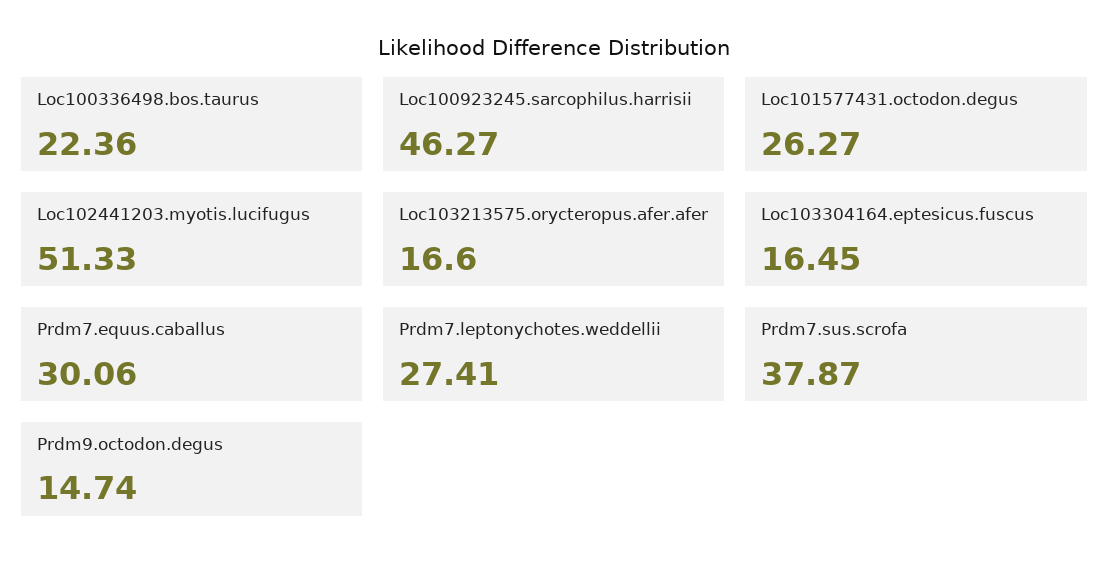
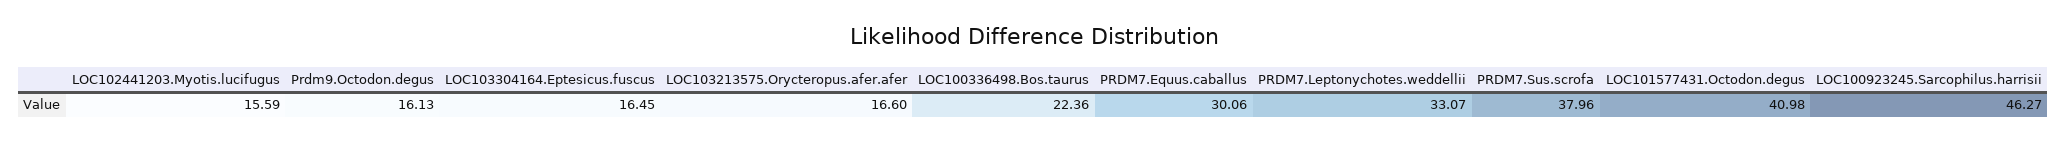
Loc101577431.octodon.degus: 26.27 -> 40.98
Loc102441203.myotis.lucifugus: 51.33 -> 15.59
Prdm7.leptonychotes.weddellii: 27.41 -> 33.07
Prdm7.sus.scrofa: 37.87 -> 37.96
Prdm9.octodon.degus: 14.74 -> 16.13

